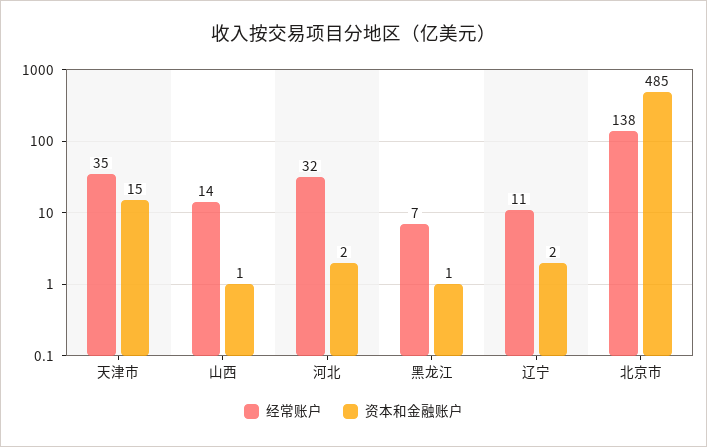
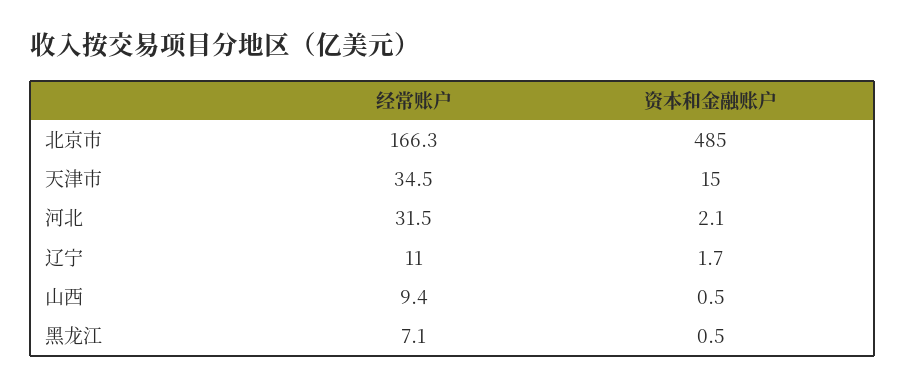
经常账户, 山西: 14 -> 9.4
经常账户, 北京市: 138 -> 166.3

